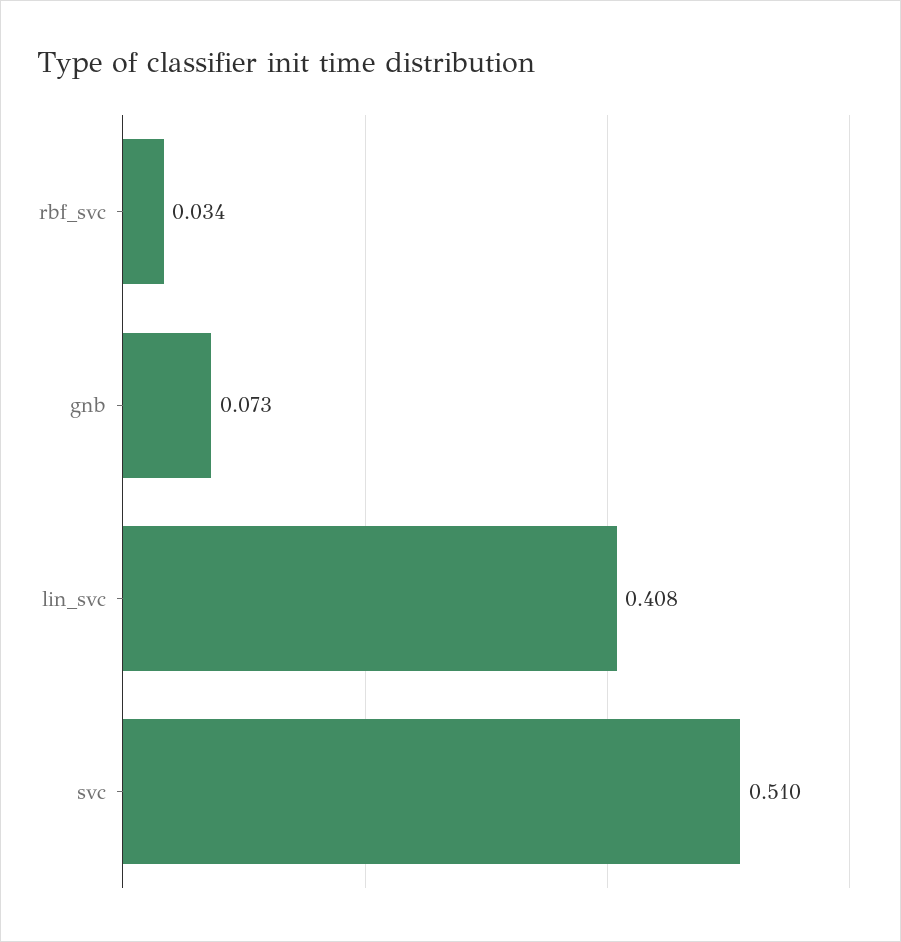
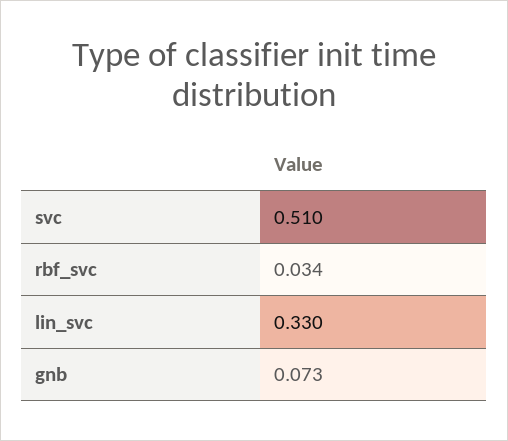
lin_svc: 0.408 -> 0.33

